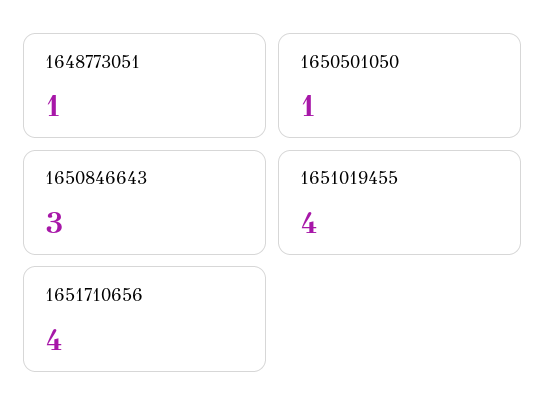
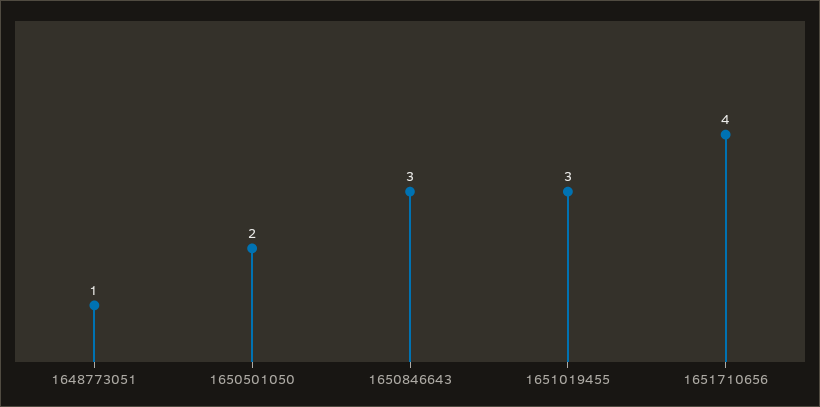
1650501050: 1 -> 2
1651019455: 4 -> 3

